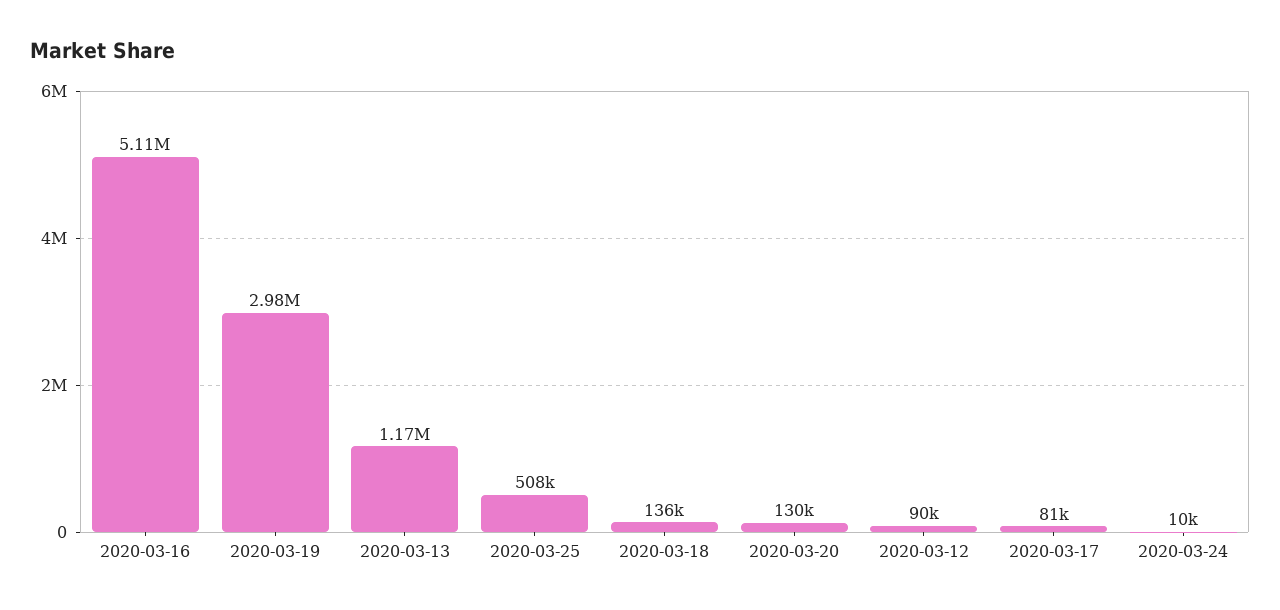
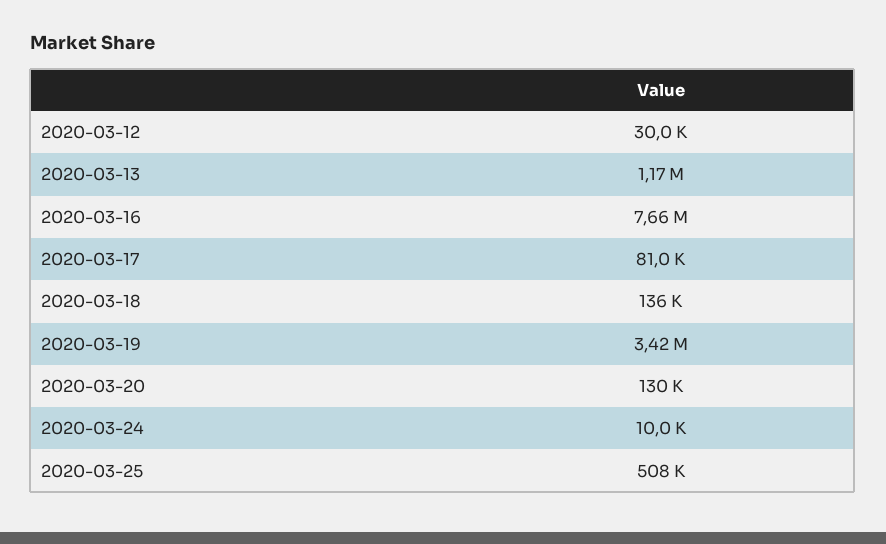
2020-03-16: 5110000 -> 7660000
2020-03-19: 2980000 -> 3420000
2020-03-12: 90000 -> 30000

